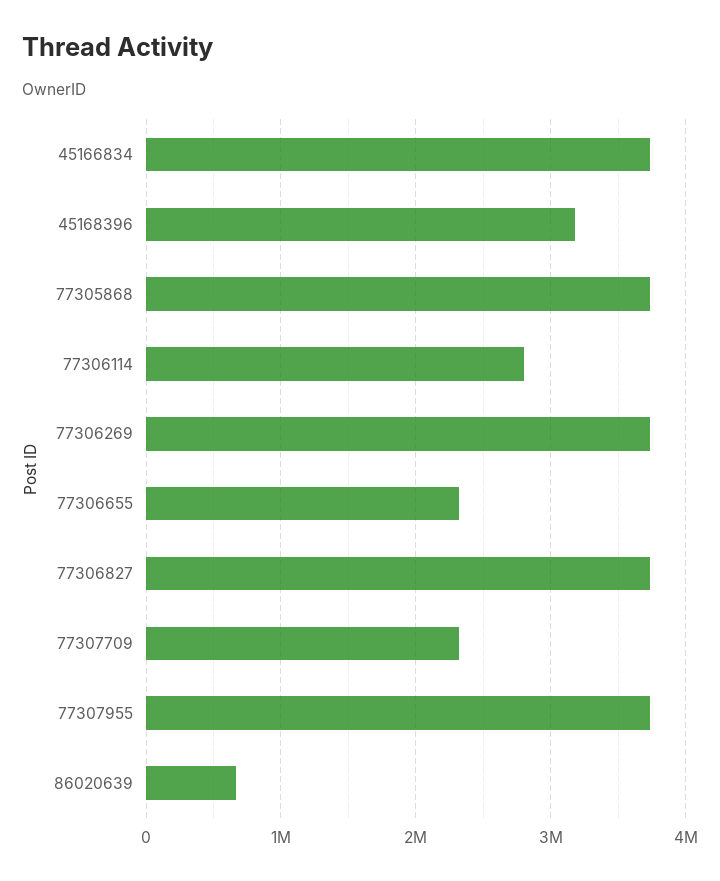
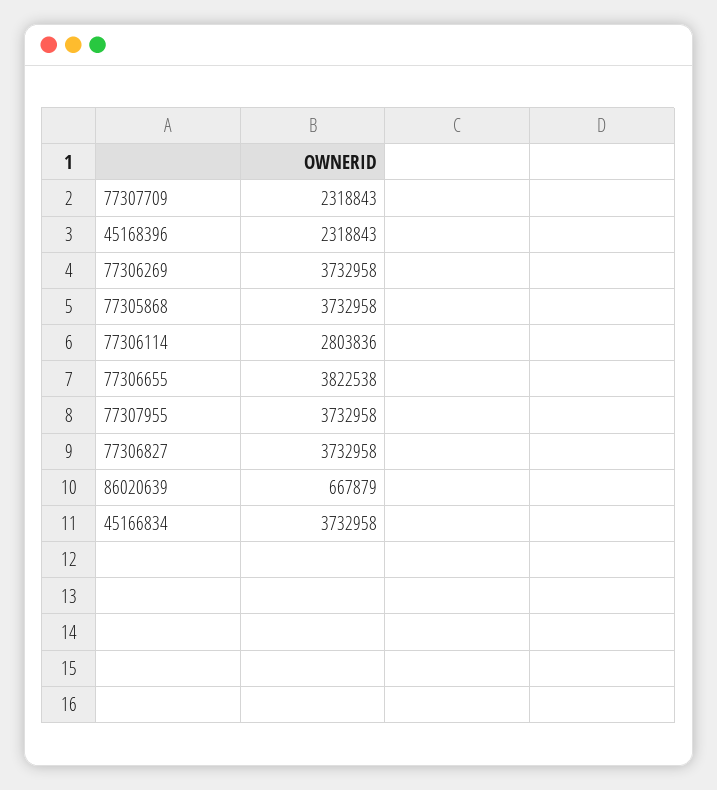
45168396: 3200000 -> 2318843
77306655: 2300000 -> 3822538

